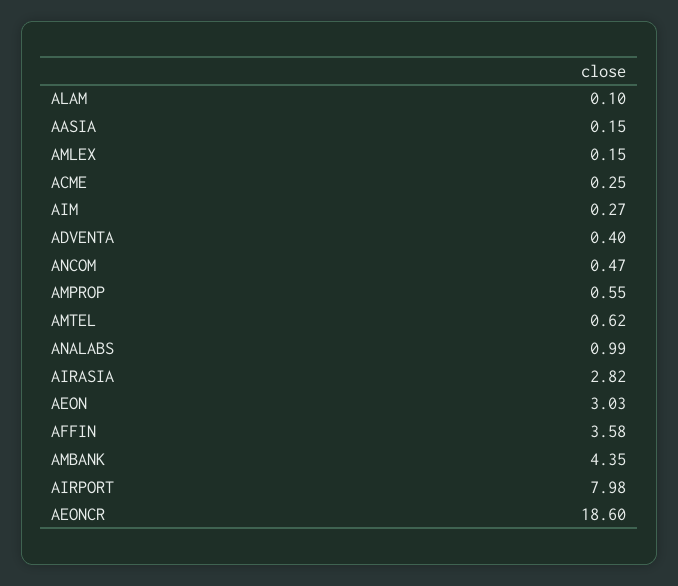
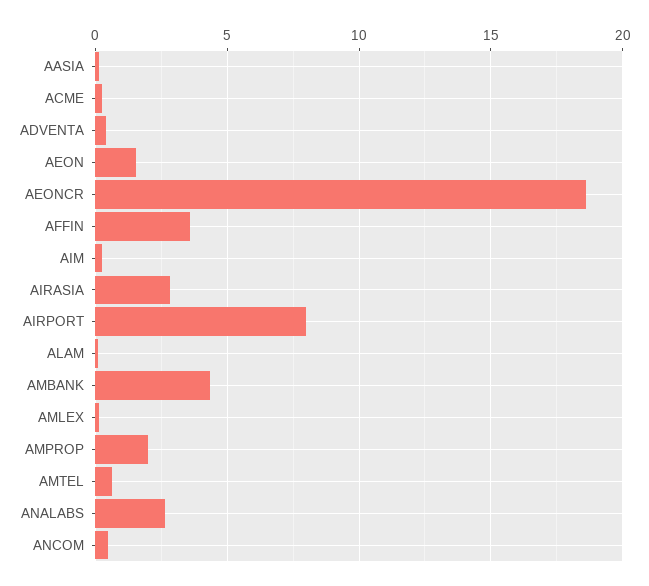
AMPROP: 0.55 -> 2
ANALABS: 0.99 -> 2.5
AEON: 3.03 -> 1.5

